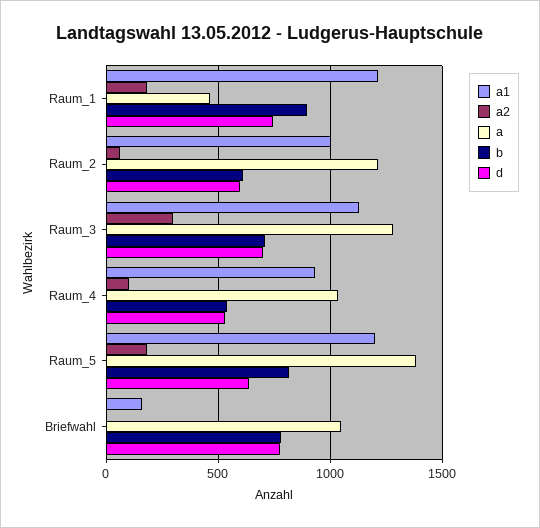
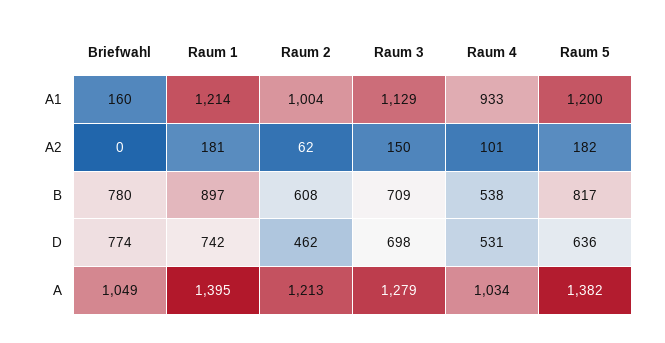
a, Raum_1: 450 -> 1395
d, Raum_2: 600 -> 462
a2, Raum_3: 300 -> 150

